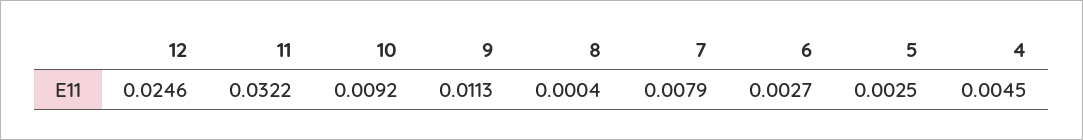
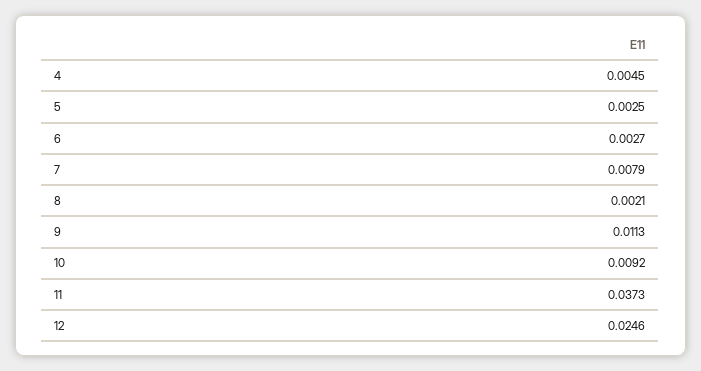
11: 0.0322 -> 0.0373
8: 0.0004 -> 0.0021

